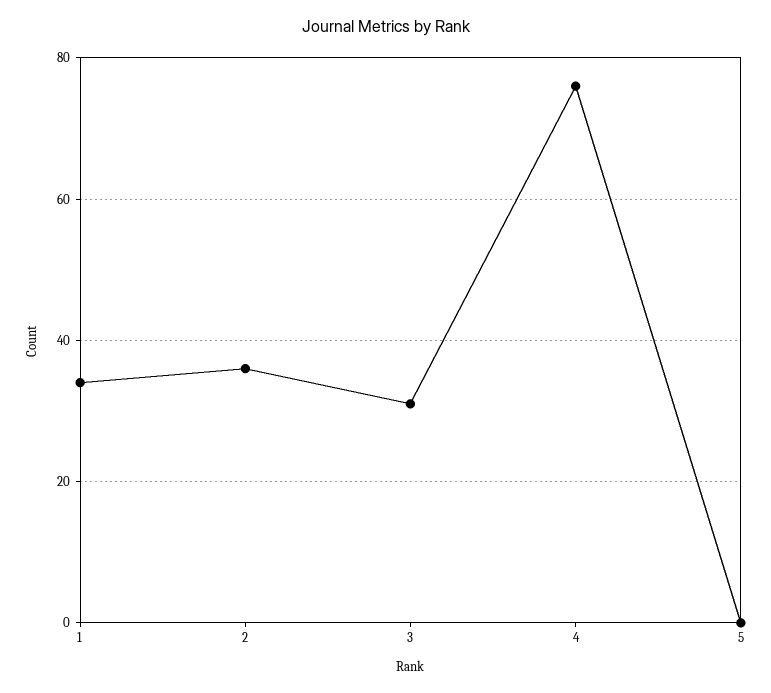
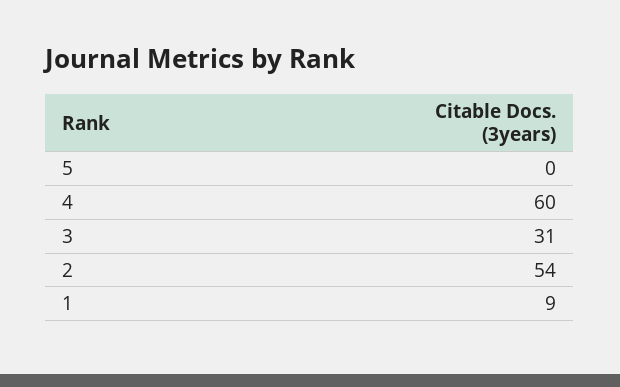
1: 35 -> 9
2: 35 -> 54
4: 75 -> 60

